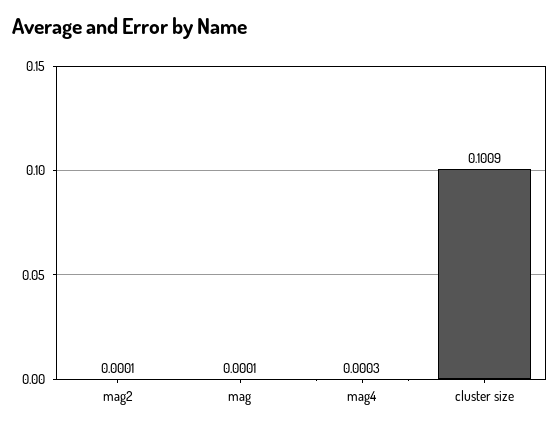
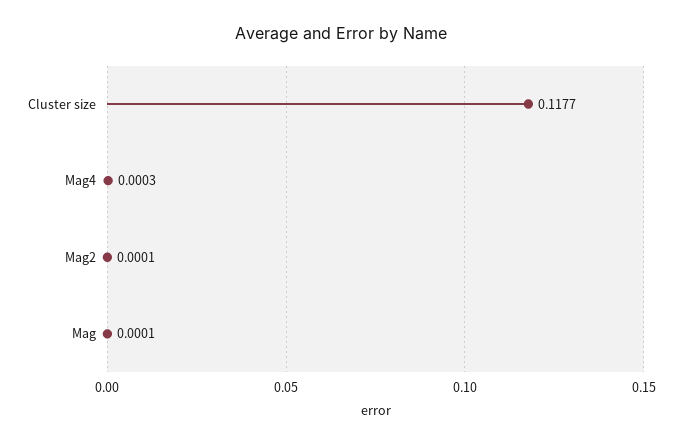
cluster size: 0.1009 -> 0.1177

